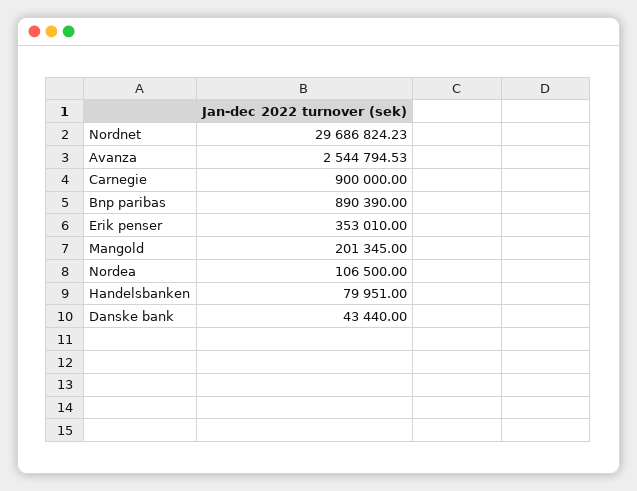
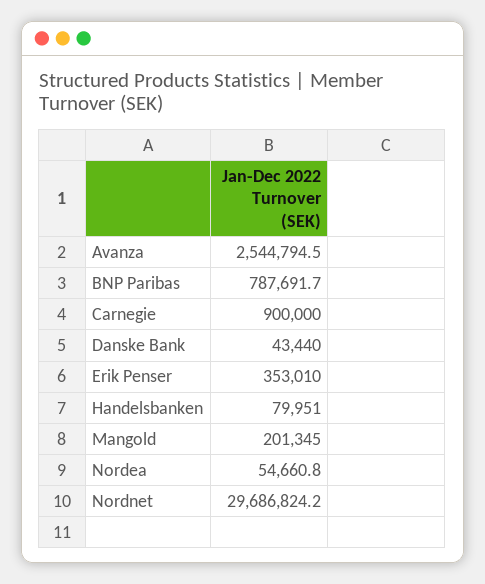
Bnp paribas: 890390 -> 787691.7
Nordea: 106500 -> 54660.8

